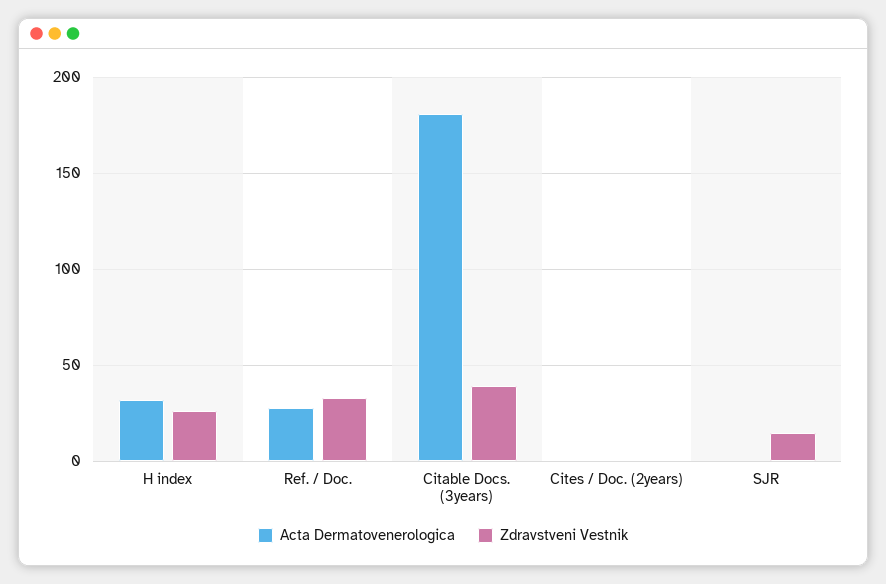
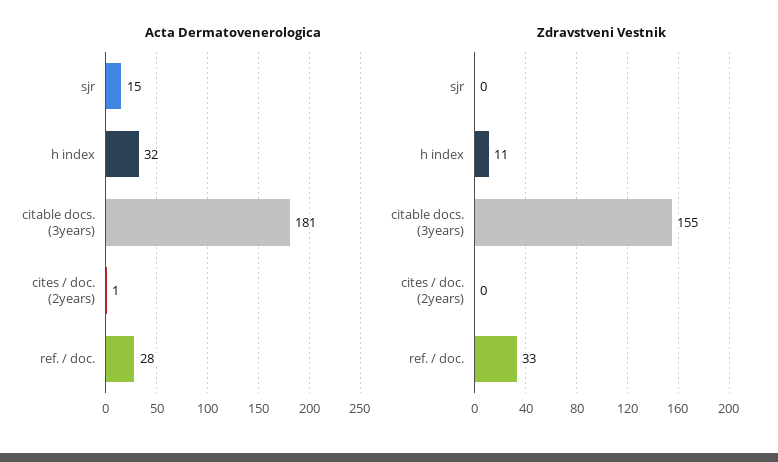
Zdravstveni Vestnik, H index: 25 -> 11
Zdravstveni Vestnik, Citable Docs. (3years): 40 -> 155
Acta Dermatovenerologica, SJR: 0 -> 15
Zdravstveni Vestnik, SJR: 15 -> 0

